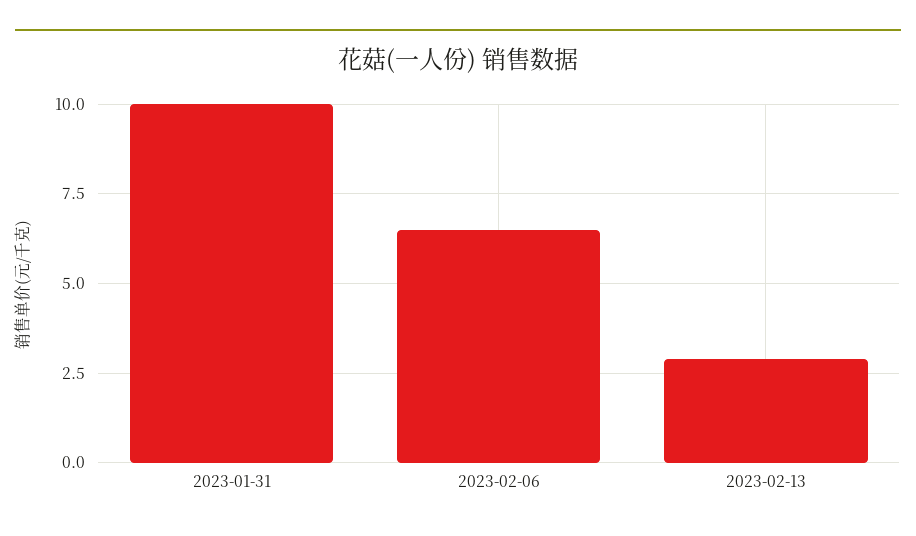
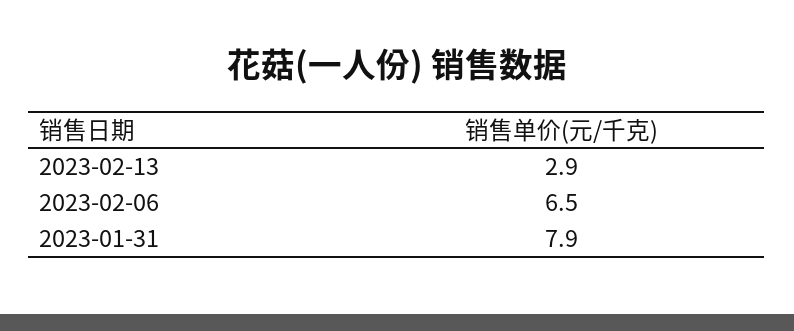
2023-01-31: 10 -> 7.9

